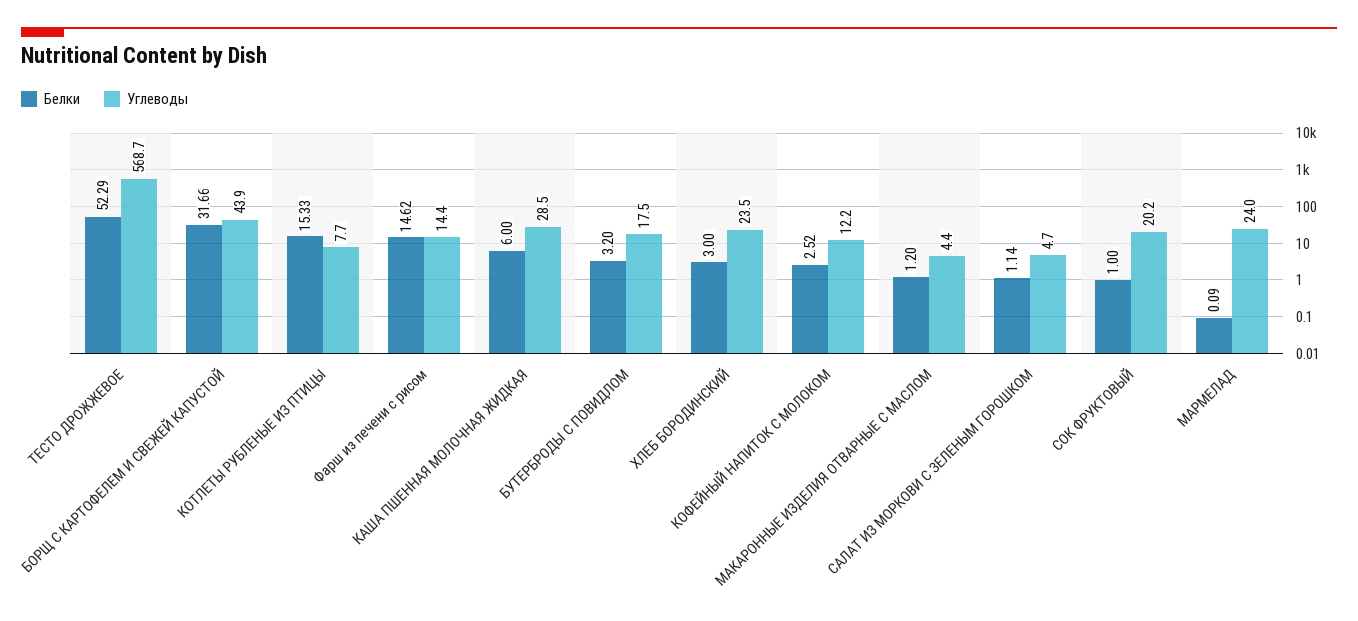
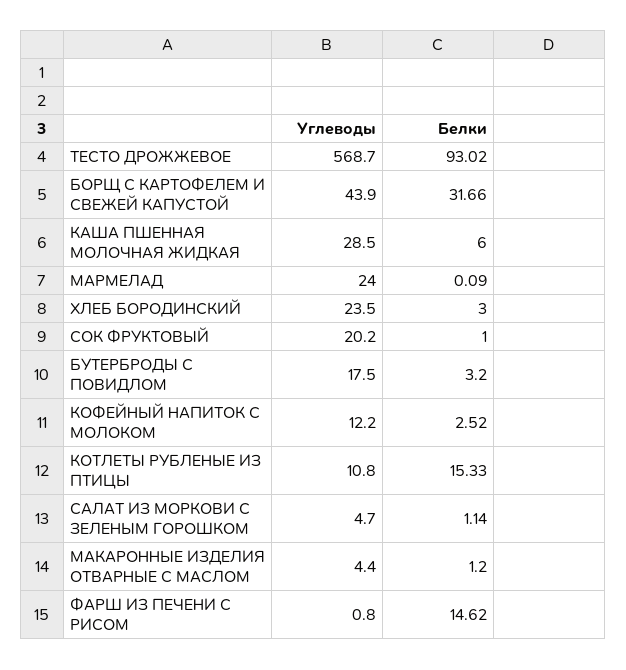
Белки, ТЕСТО ДРОЖЖЕВОЕ: 52.29 -> 93.02
Углеводы, КОТЛЕТЫ РУБЛЕНЫЕ ИЗ ПТИЦЫ: 7.7 -> 10.8
Углеводы, Фарш из печени с рисом: 14.4 -> 0.8

